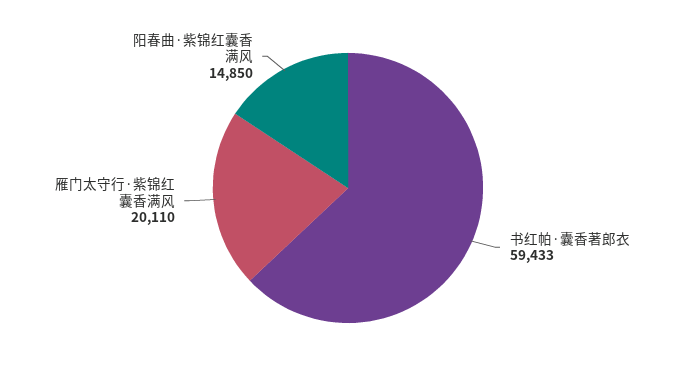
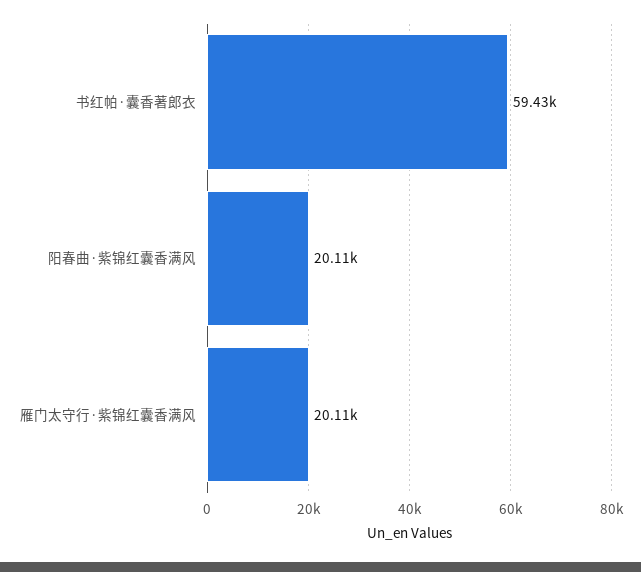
阳春曲·紫锦红囊香满风: 14850 -> 20110

